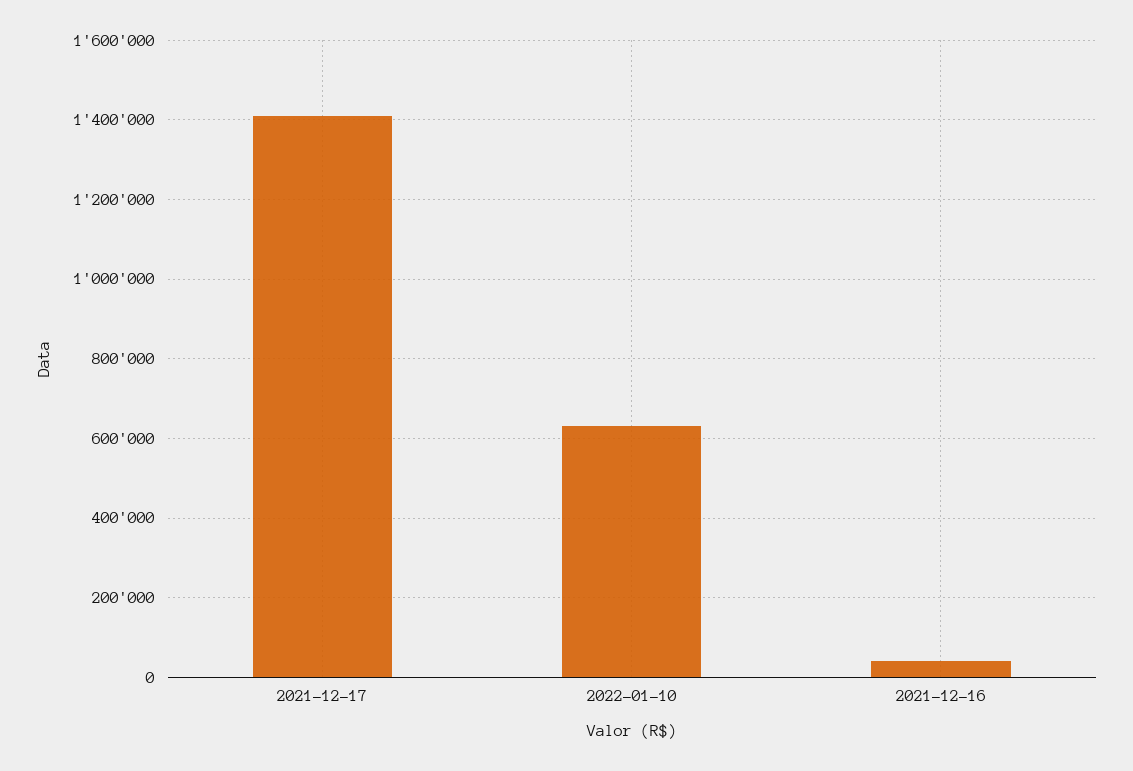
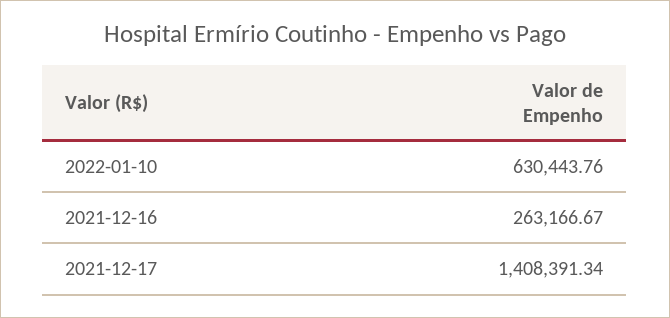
2021-12-16: 40000 -> 263166.67

